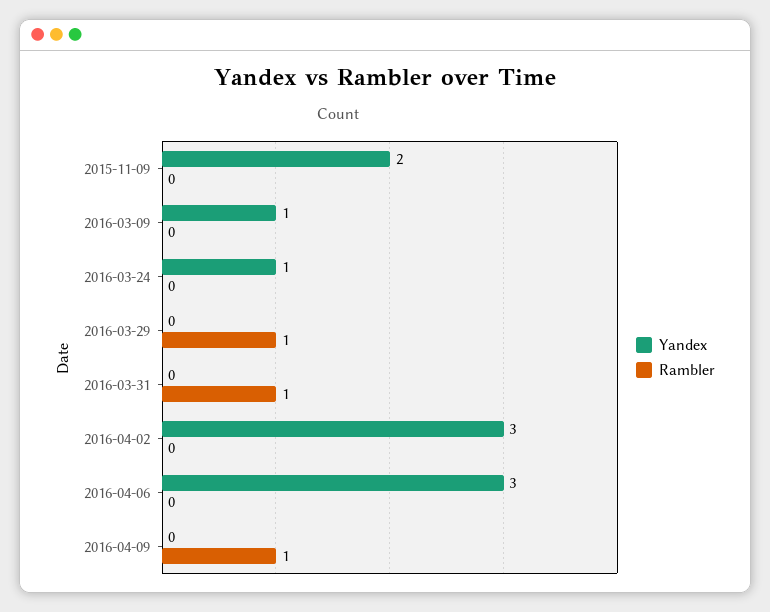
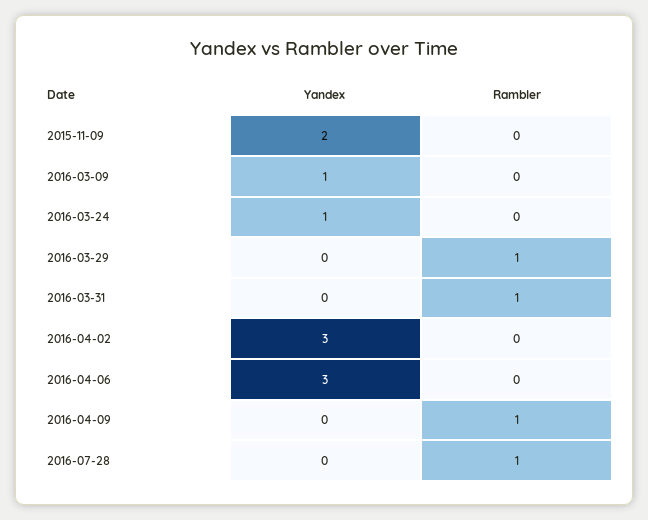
Yandex, 2016-07-28: none -> 0
Rambler, 2016-07-28: none -> 1

